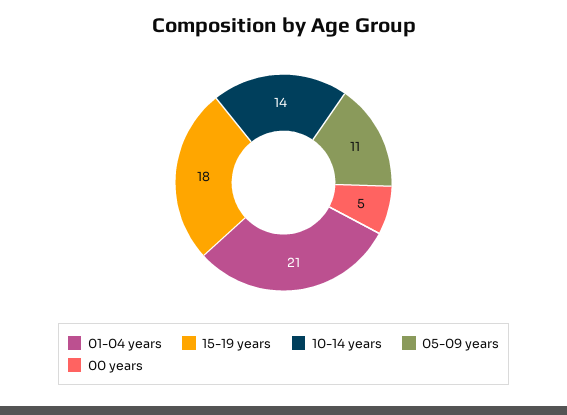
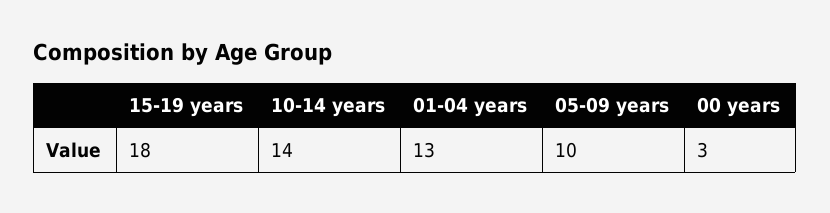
01-04 years: 21 -> 13
05-09 years: 11 -> 10
00 years: 5 -> 3

